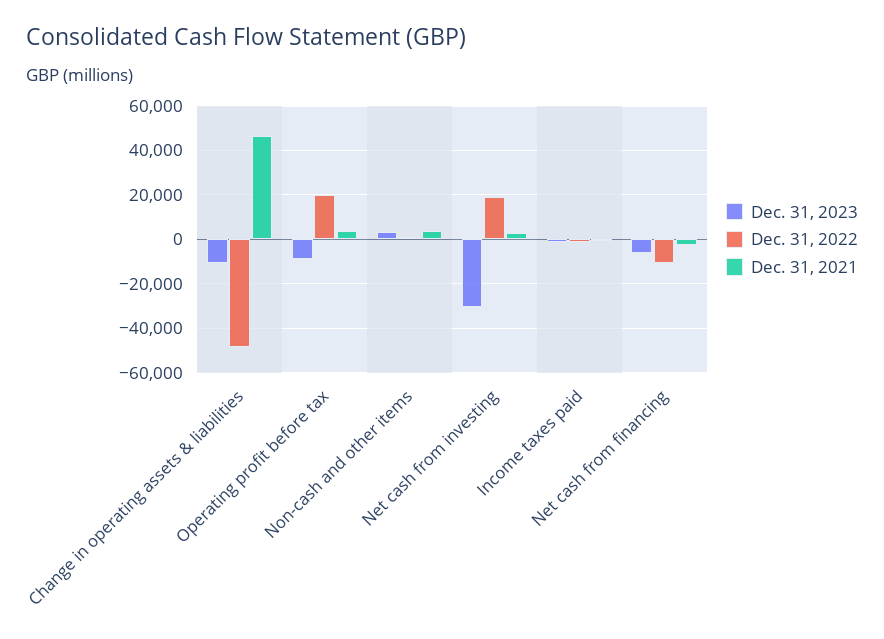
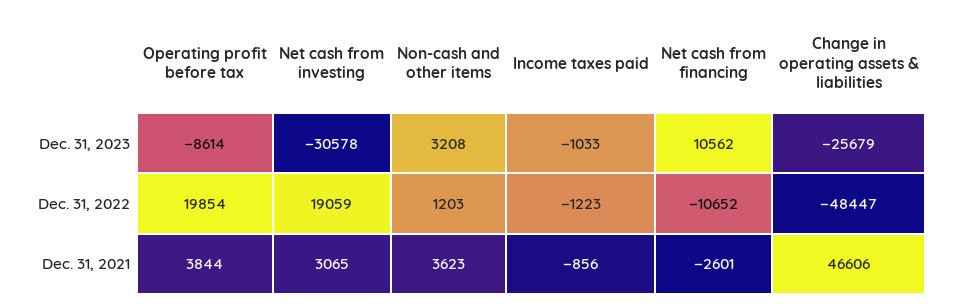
Dec. 31, 2023, Change in operating assets & liabilities: -10000 -> -25679
Dec. 31, 2023, Net cash from financing: -5000 -> 10562

